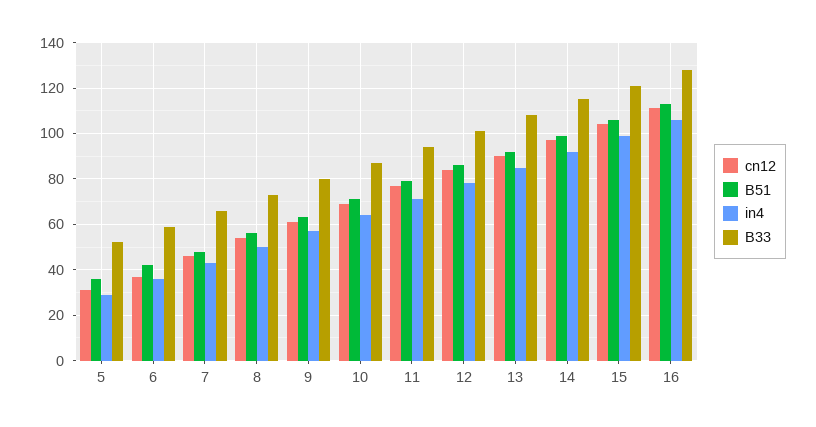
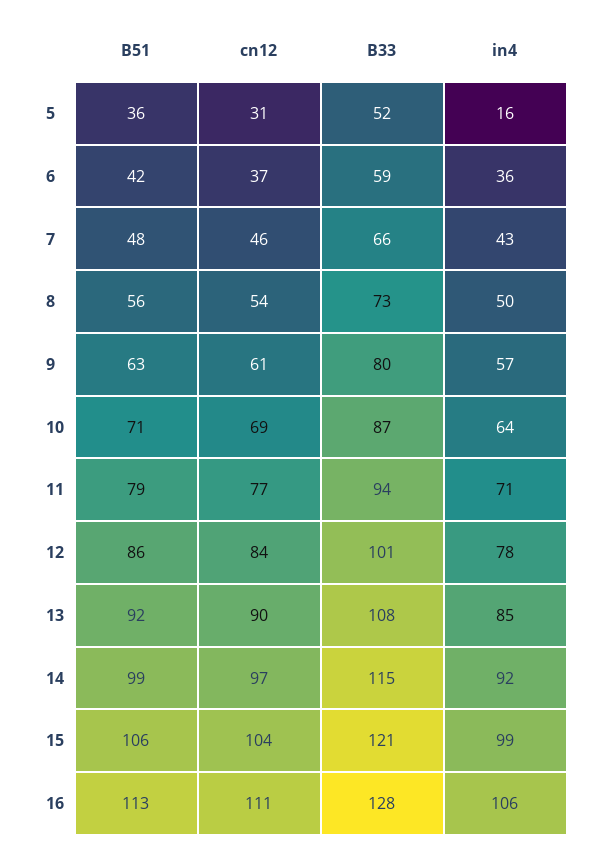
in4, 5: 30 -> 16

